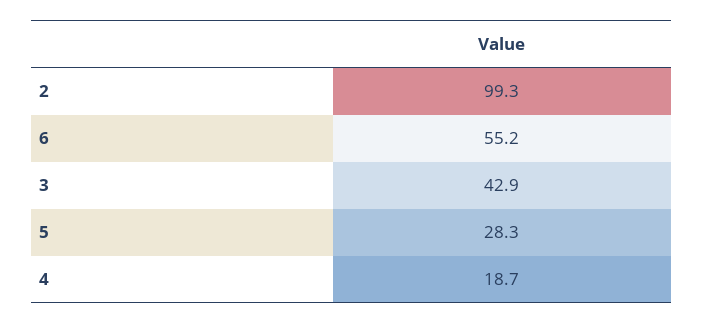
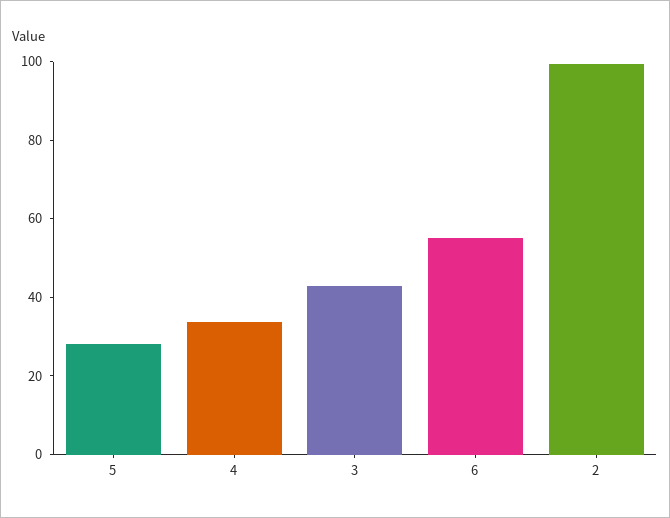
4: 18.7 -> 35

